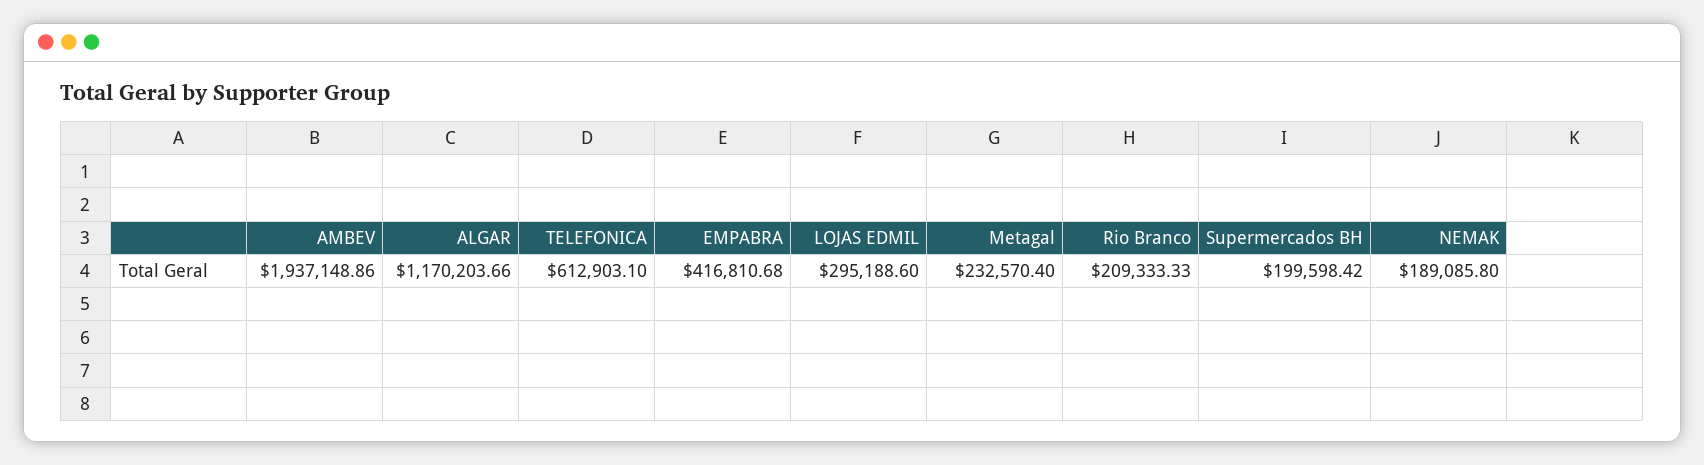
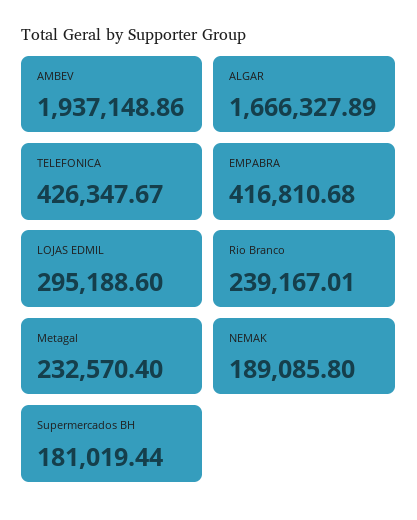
ALGAR: 1170203.66 -> 1666327.89
TELEFONICA: 612903.1 -> 426347.67
Rio Branco: 209333.33 -> 239167.01
Supermercados BH: 199598.42 -> 181019.44

